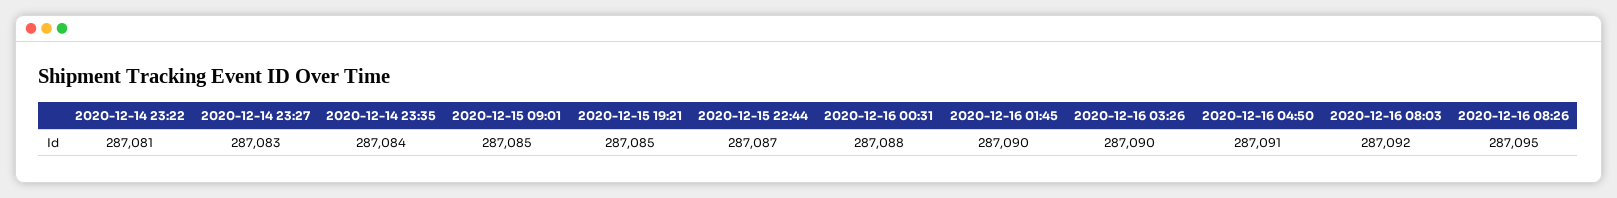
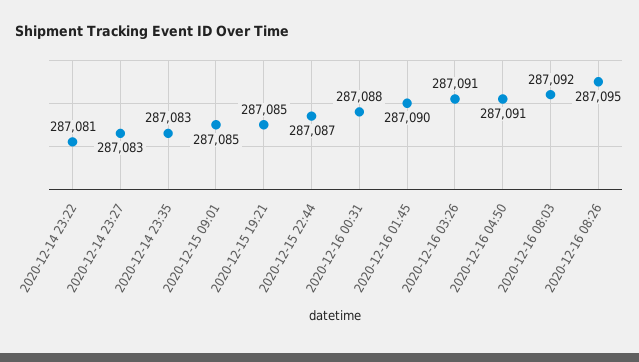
2020-12-14 23:35: 287084 -> 287083
2020-12-16 03:26: 287090 -> 287091

